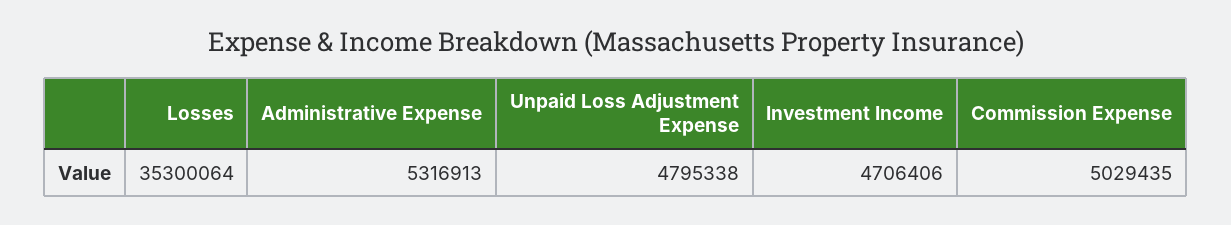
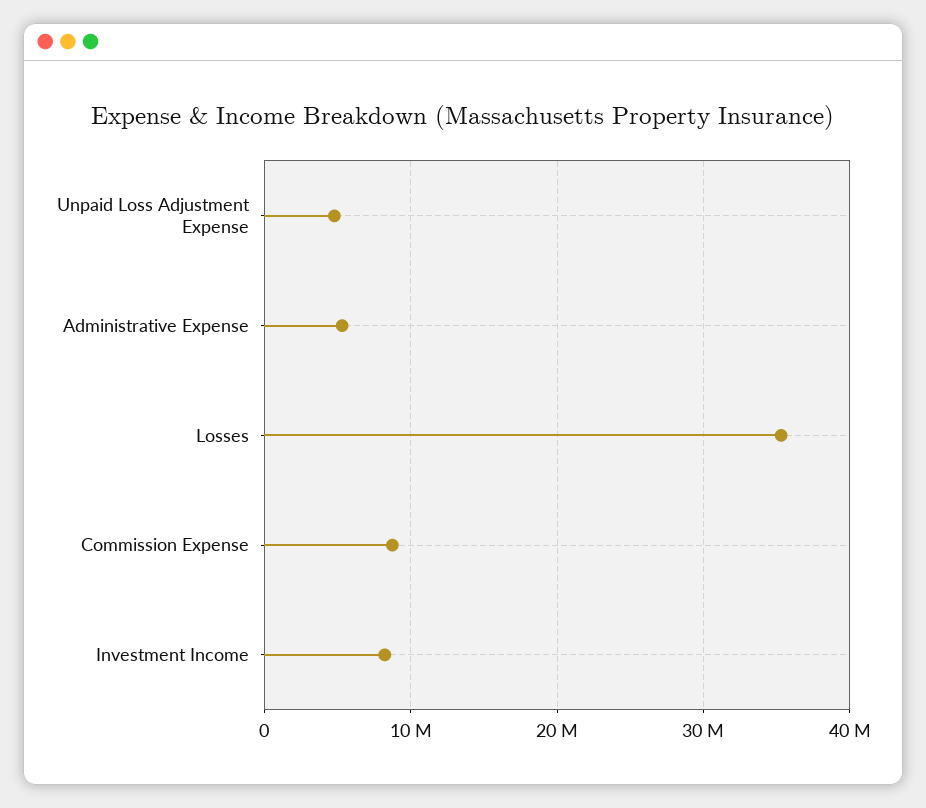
Investment Income: 4706406 -> 8000000
Commission Expense: 5029435 -> 9000000

